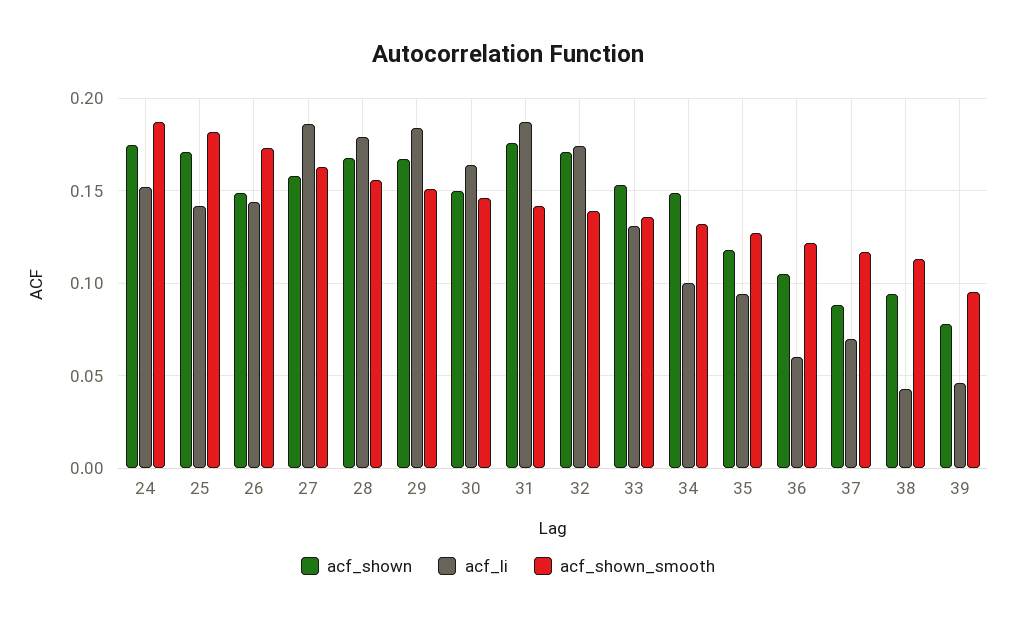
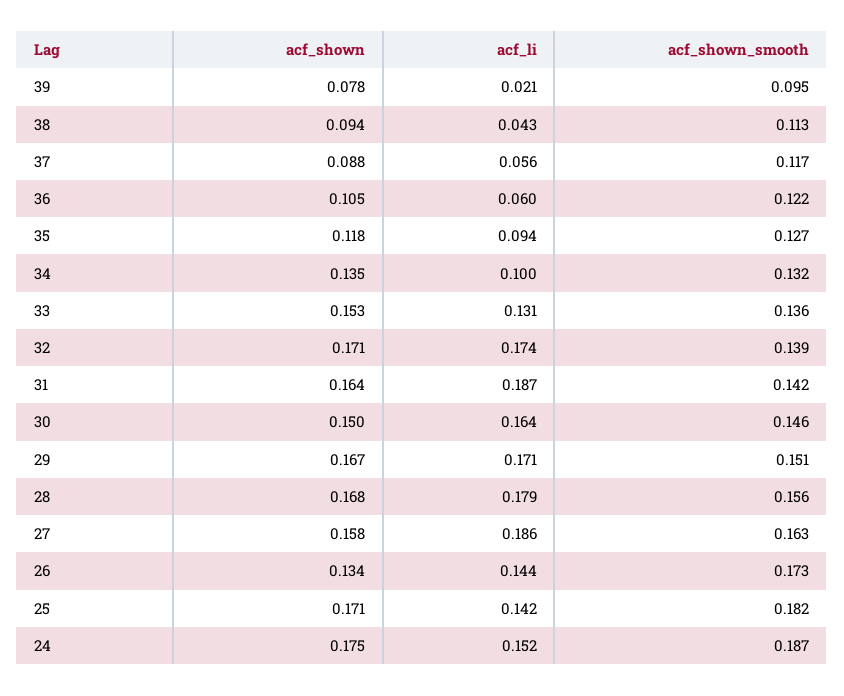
acf_shown, 26: 0.15 -> 0.134
acf_li, 29: 0.185 -> 0.171
acf_shown, 31: 0.175 -> 0.164
acf_shown, 34: 0.15 -> 0.135
acf_li, 37: 0.07 -> 0.056
acf_li, 39: 0.045 -> 0.021

